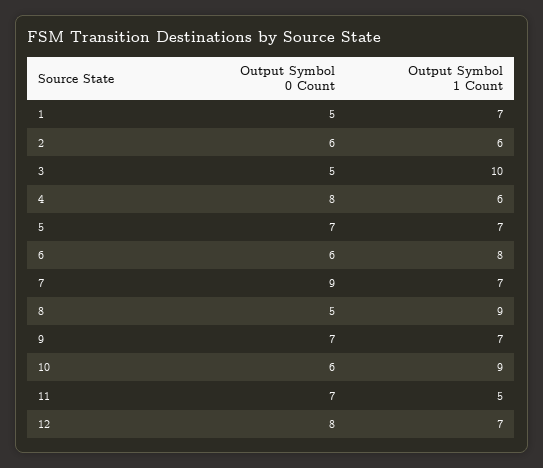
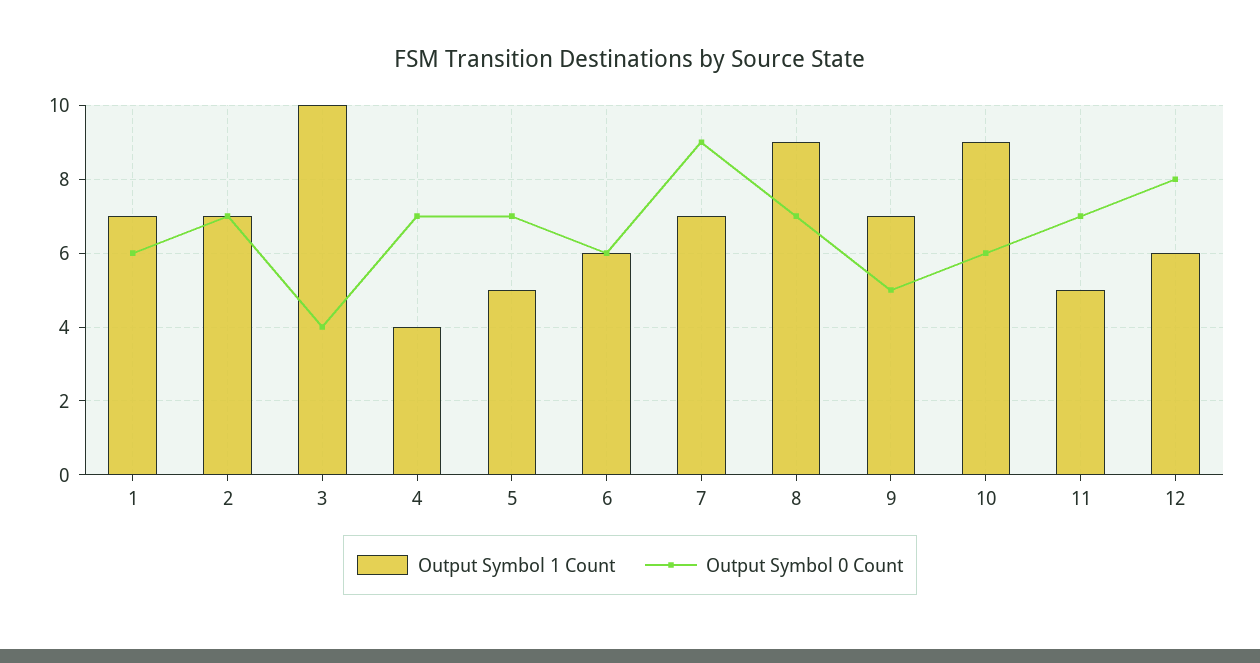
Output Symbol 0 Count, 1: 5 -> 6
Output Symbol 0 Count, 2: 6 -> 7
Output Symbol 1 Count, 2: 6 -> 7
Output Symbol 0 Count, 3: 5 -> 4
Output Symbol 0 Count, 4: 8 -> 7
Output Symbol 1 Count, 4: 6 -> 4
Output Symbol 1 Count, 5: 7 -> 5
Output Symbol 1 Count, 6: 8 -> 6
Output Symbol 0 Count, 8: 5 -> 7
Output Symbol 0 Count, 9: 7 -> 5
Output Symbol 1 Count, 12: 7 -> 6

